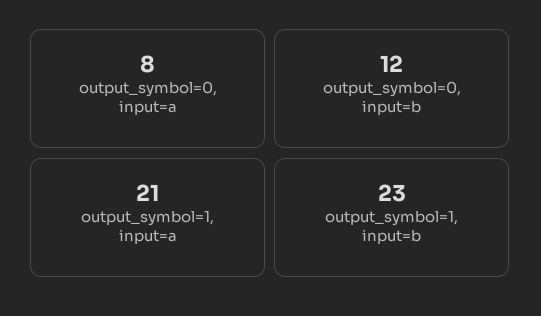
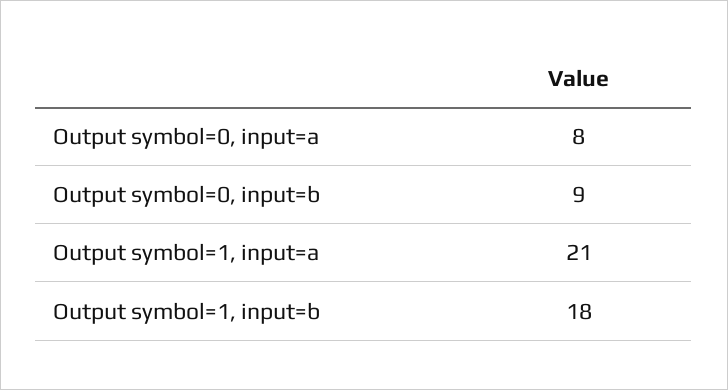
output_symbol=0, input=b: 12 -> 9
output_symbol=1, input=b: 23 -> 18

